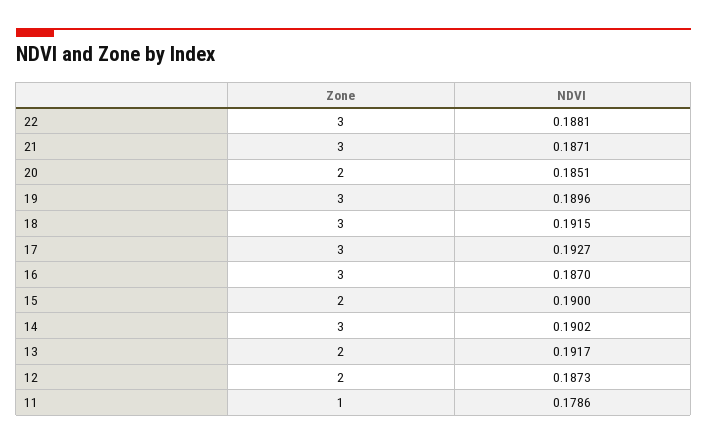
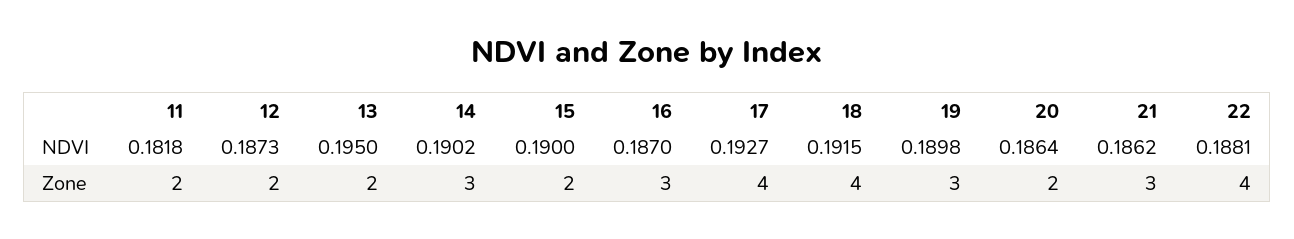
Zone, 22: 3 -> 4
NDVI, 21: 0.1871 -> 0.1862
NDVI, 20: 0.1851 -> 0.1864
NDVI, 19: 0.1896 -> 0.1898
Zone, 18: 3 -> 4
Zone, 17: 3 -> 4
NDVI, 13: 0.1917 -> 0.195
Zone, 11: 1 -> 2
NDVI, 11: 0.1786 -> 0.1818

